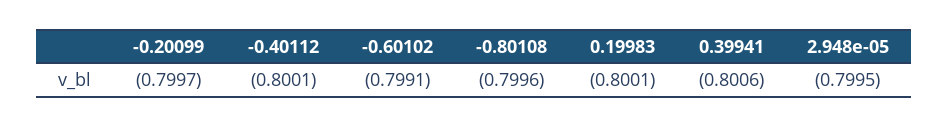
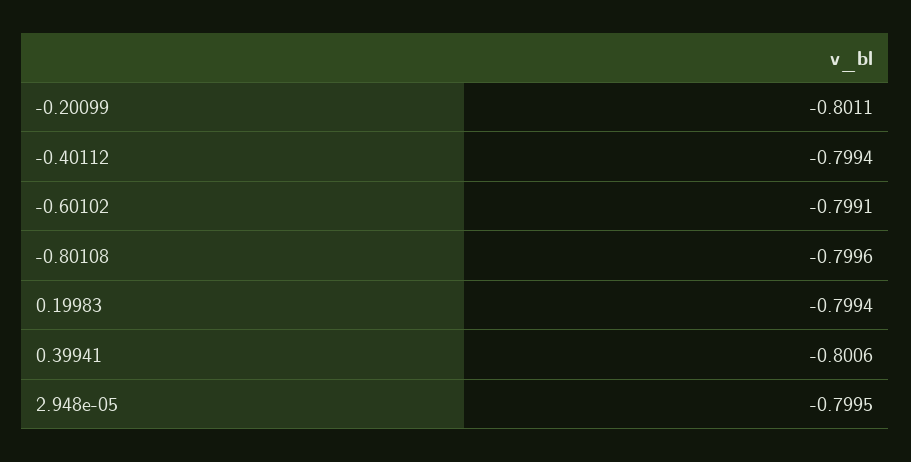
-0.20099: -0.7997 -> -0.8011
-0.40112: -0.8001 -> -0.7994
0.19983: -0.8001 -> -0.7994

